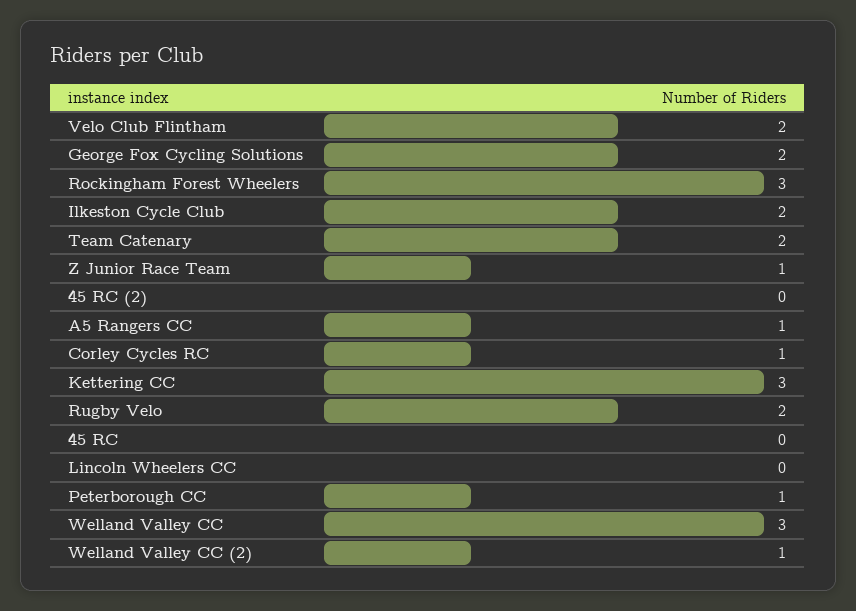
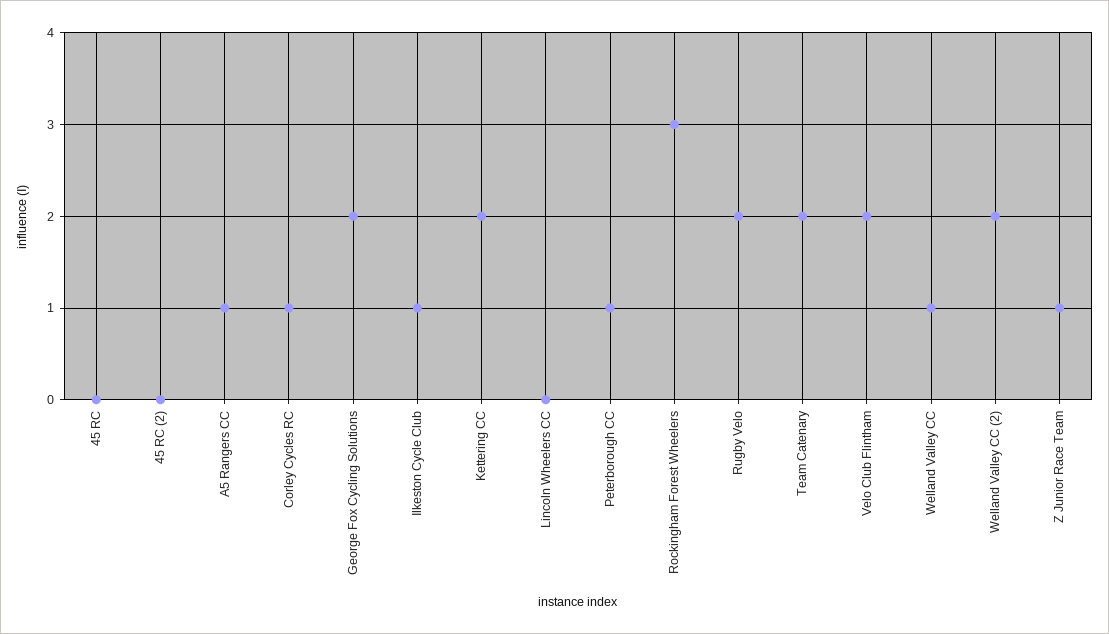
Ilkeston Cycle Club: 2 -> 1
Kettering CC: 3 -> 2
Welland Valley CC: 3 -> 1
Welland Valley CC (2): 1 -> 2

